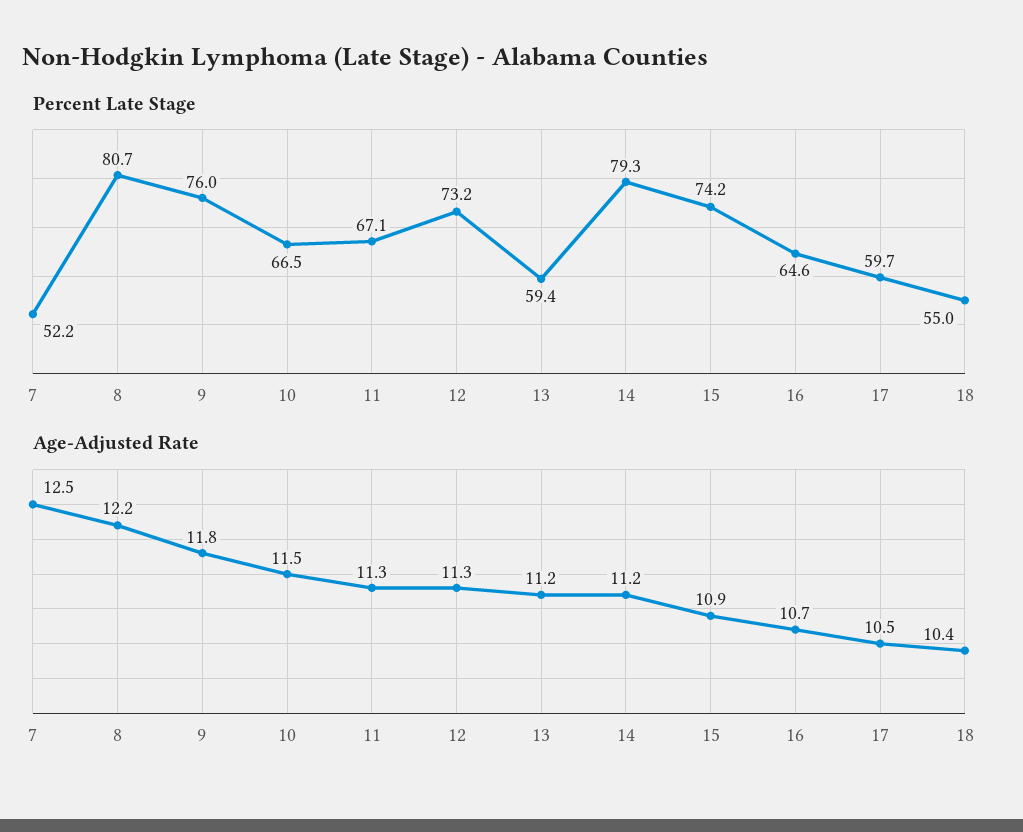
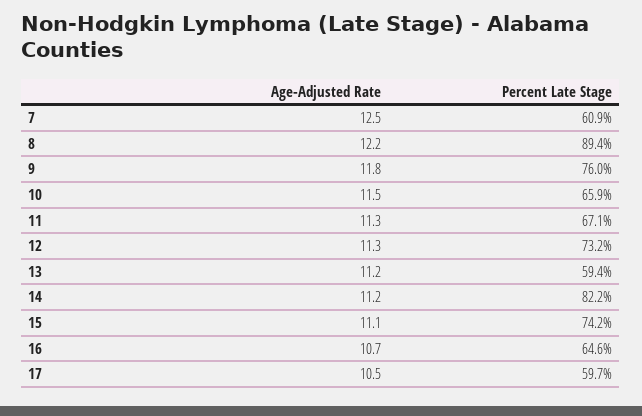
Percent Late Stage, 7: 52.2 -> 60.9
Percent Late Stage, 8: 80.7 -> 89.4
Percent Late Stage, 10: 66.5 -> 65.9
Percent Late Stage, 14: 79.3 -> 82.2
Percent Late Stage, 18: 55 -> none
Age-Adjusted Rate, 15: 10.9 -> 11.1
Age-Adjusted Rate, 18: 10.4 -> none

